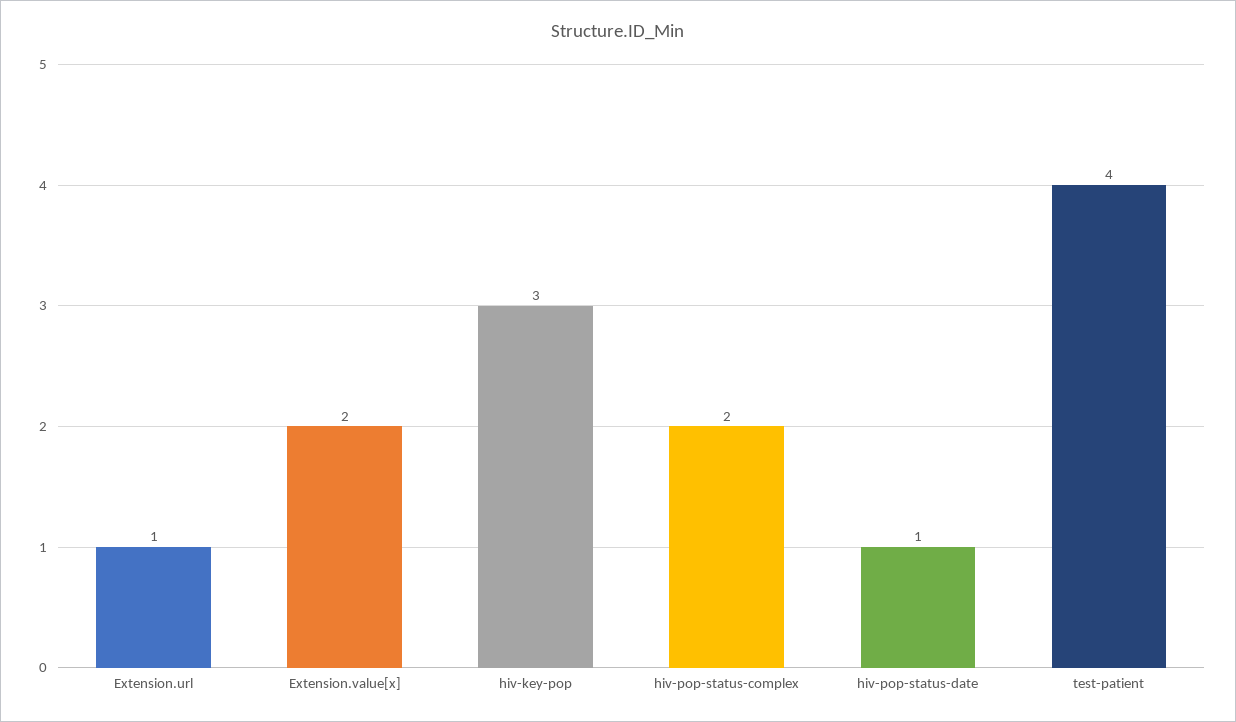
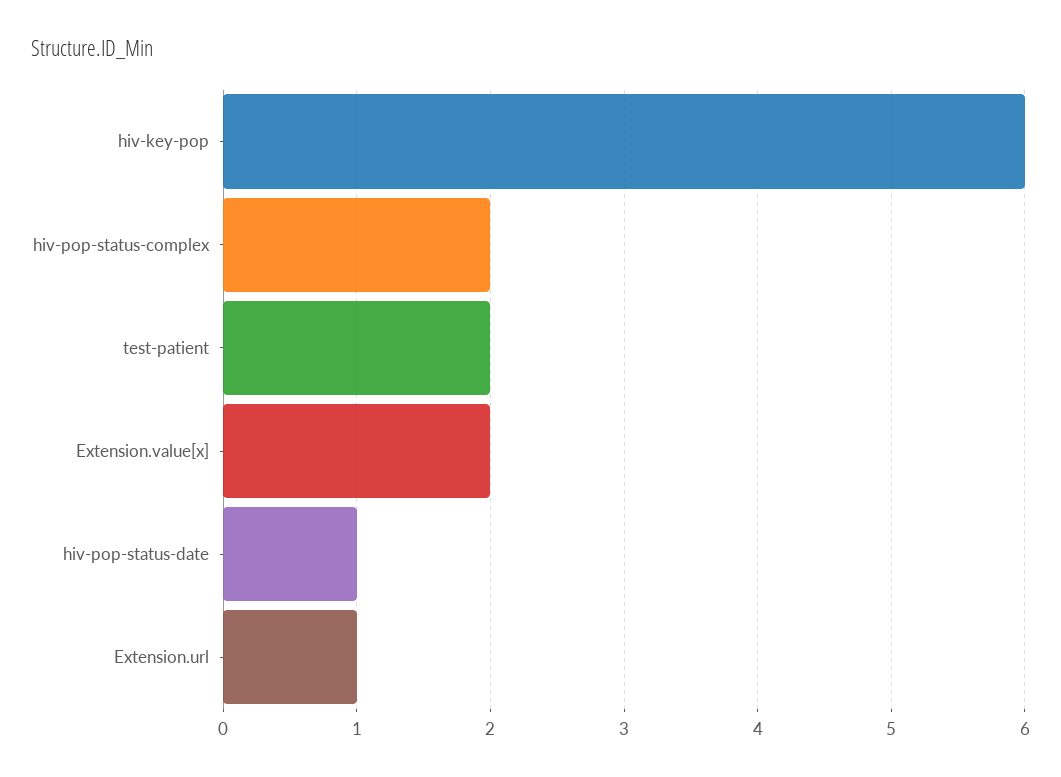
hiv-key-pop: 3 -> 6
test-patient: 4 -> 2

